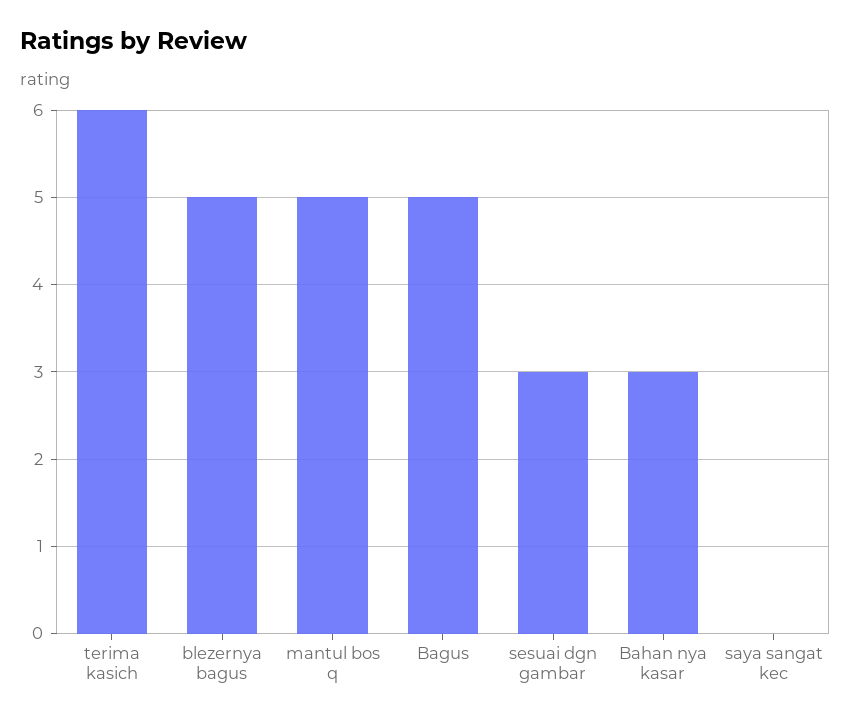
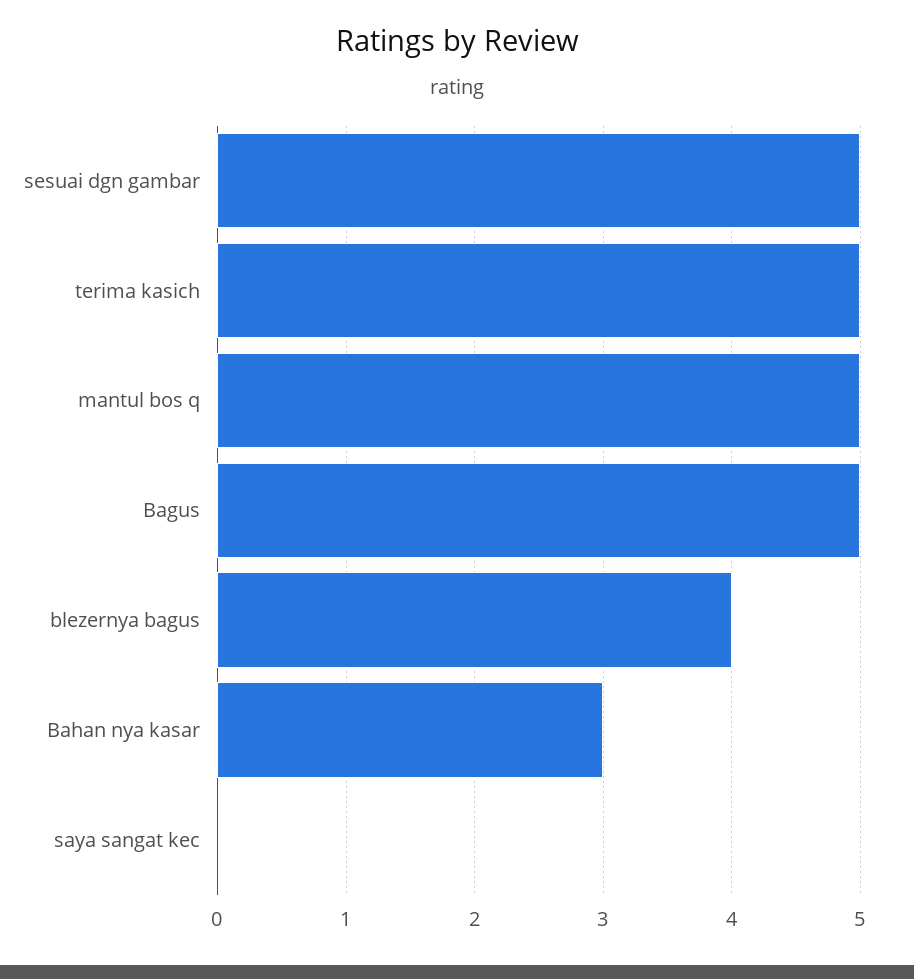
terima kasich: 6 -> 5
blezernya bagus: 5 -> 4
sesuai dgn gambar: 3 -> 5

